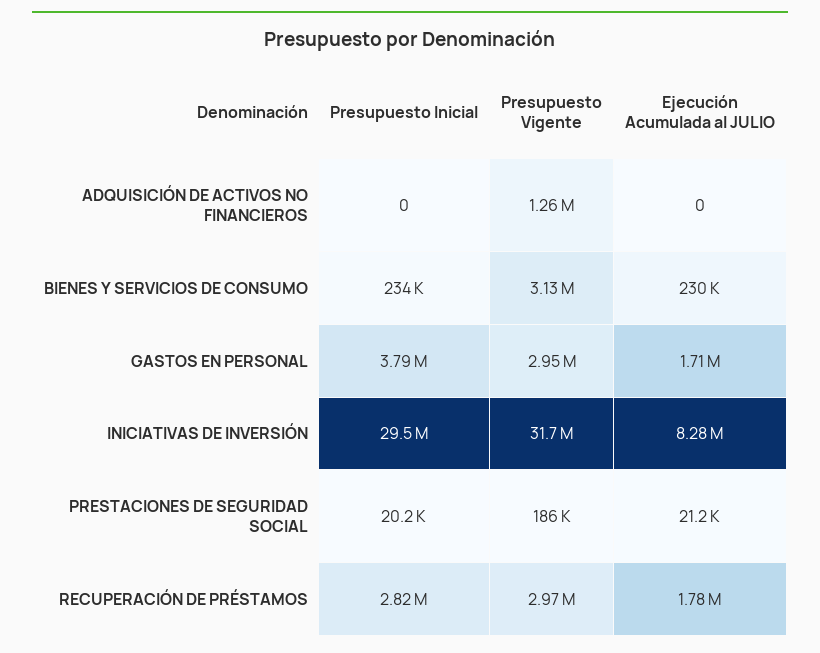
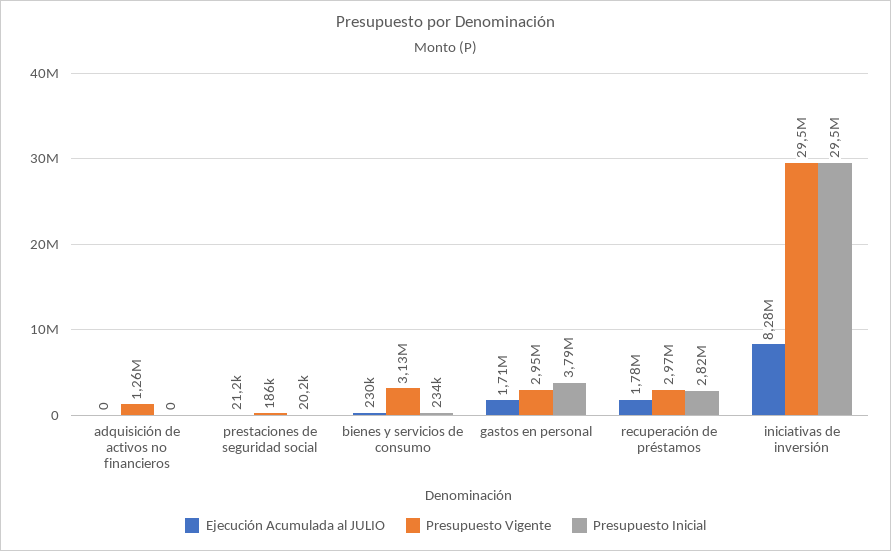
Presupuesto Vigente, INICIATIVAS DE INVERSIÓN: 31700000 -> 29500000

